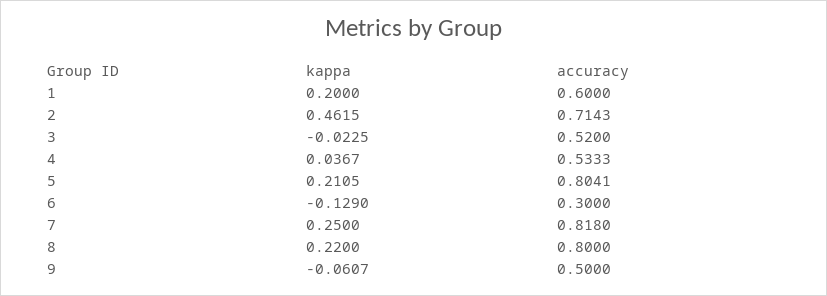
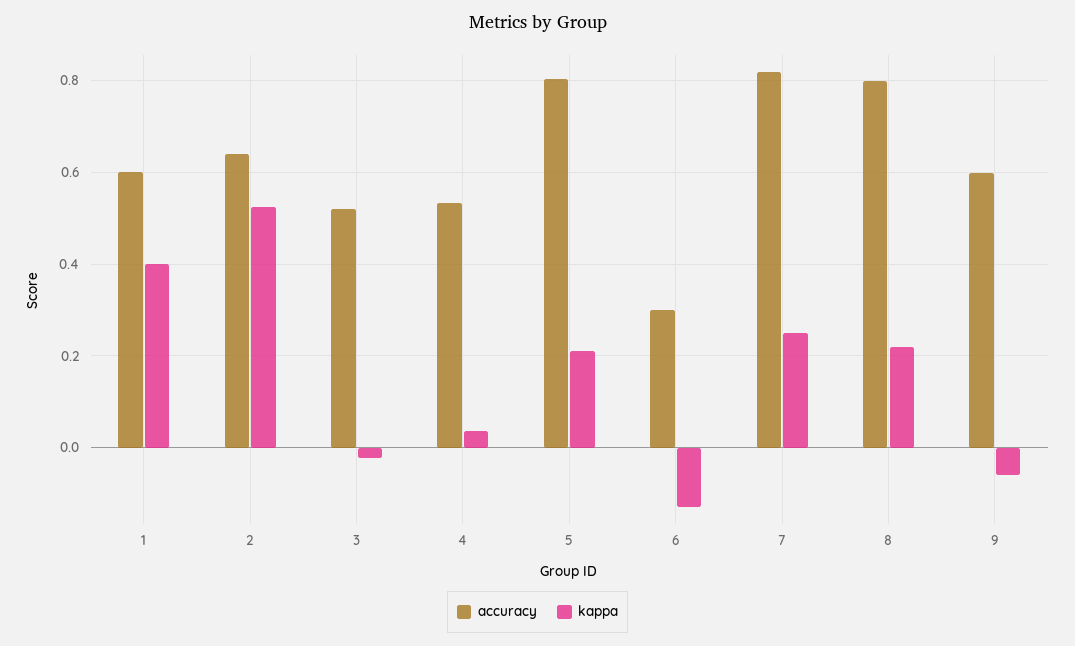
kappa, 1: 0.2 -> 0.4
kappa, 2: 0.4615 -> 0.52
accuracy, 2: 0.7143 -> 0.64
accuracy, 9: 0.5 -> 0.6

